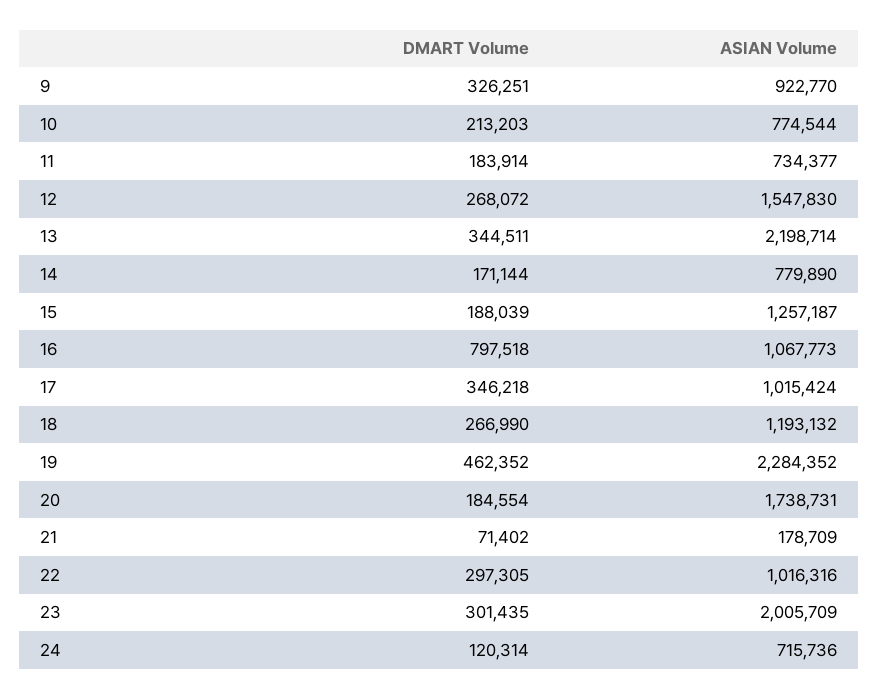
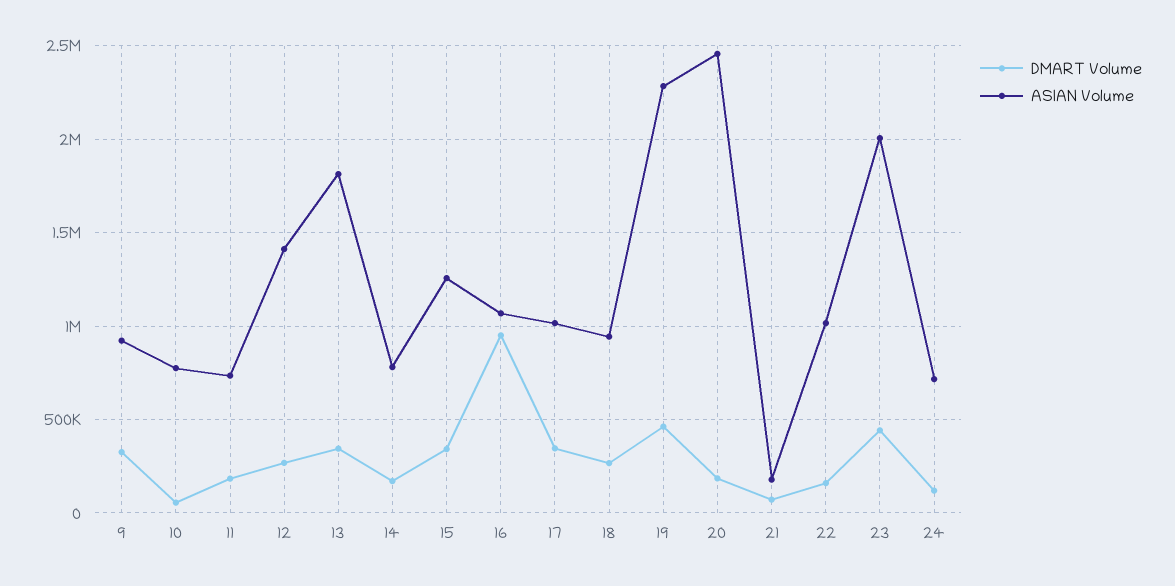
DMART Volume, 10: 213203 -> 50000
ASIAN Volume, 12: 1547830 -> 1400000
ASIAN Volume, 13: 2198714 -> 1800000
DMART Volume, 15: 188039 -> 350000
DMART Volume, 16: 797518 -> 950000
ASIAN Volume, 18: 1193132 -> 950000
ASIAN Volume, 20: 1738731 -> 2450000
DMART Volume, 22: 297305 -> 150000
DMART Volume, 23: 301435 -> 450000

